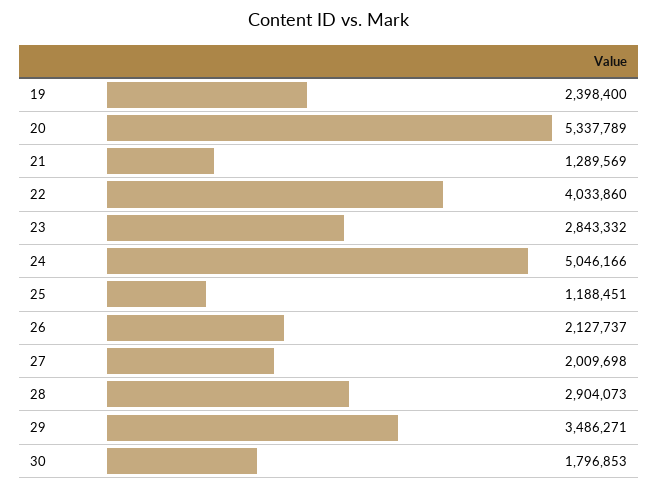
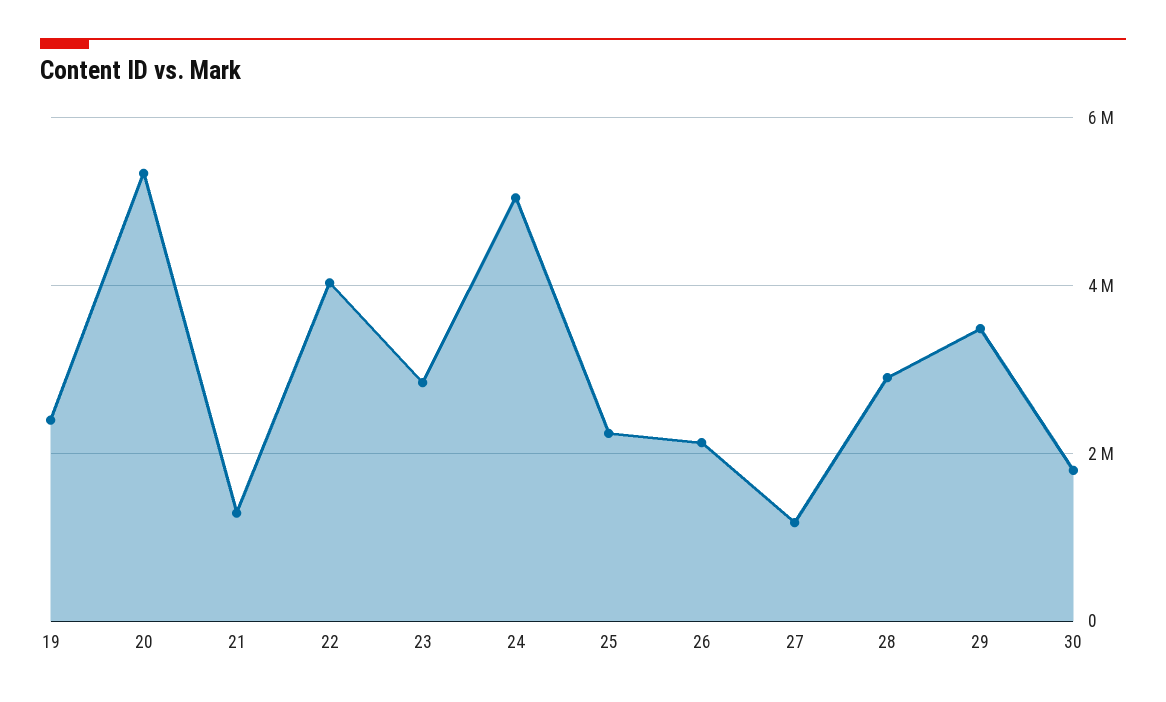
25: 1188451 -> 2200000
27: 2009698 -> 1200000

